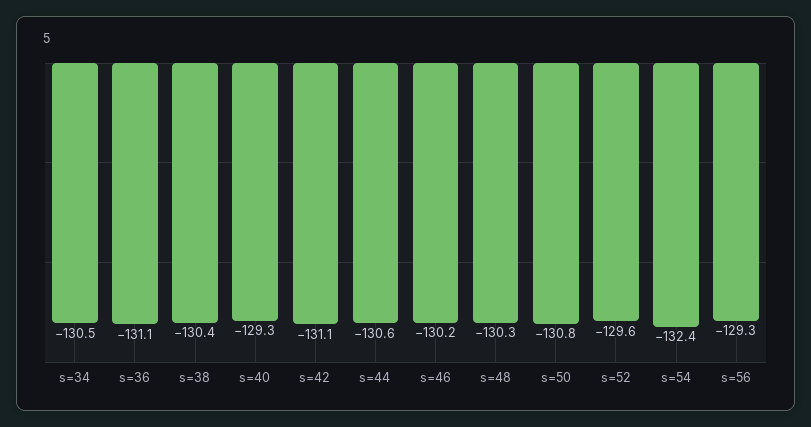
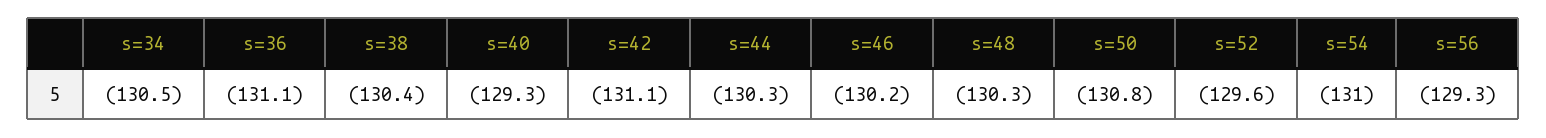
s=44: -130.6 -> -130.3
s=54: -132.4 -> -131

